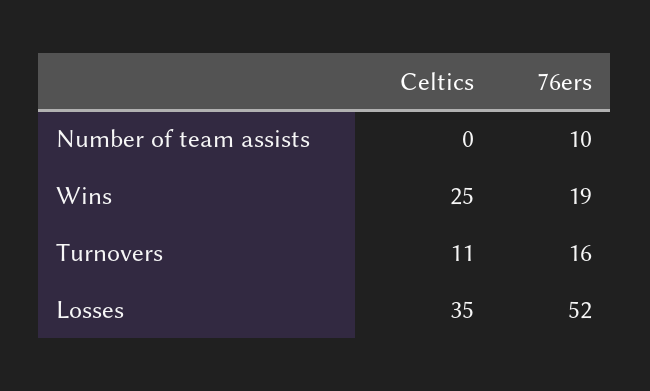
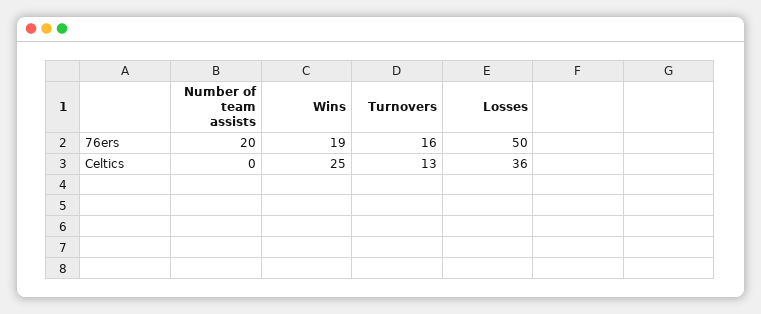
76ers, Number of team assists: 10 -> 20
Celtics, Turnovers: 11 -> 13
Celtics, Losses: 35 -> 36
76ers, Losses: 52 -> 50

